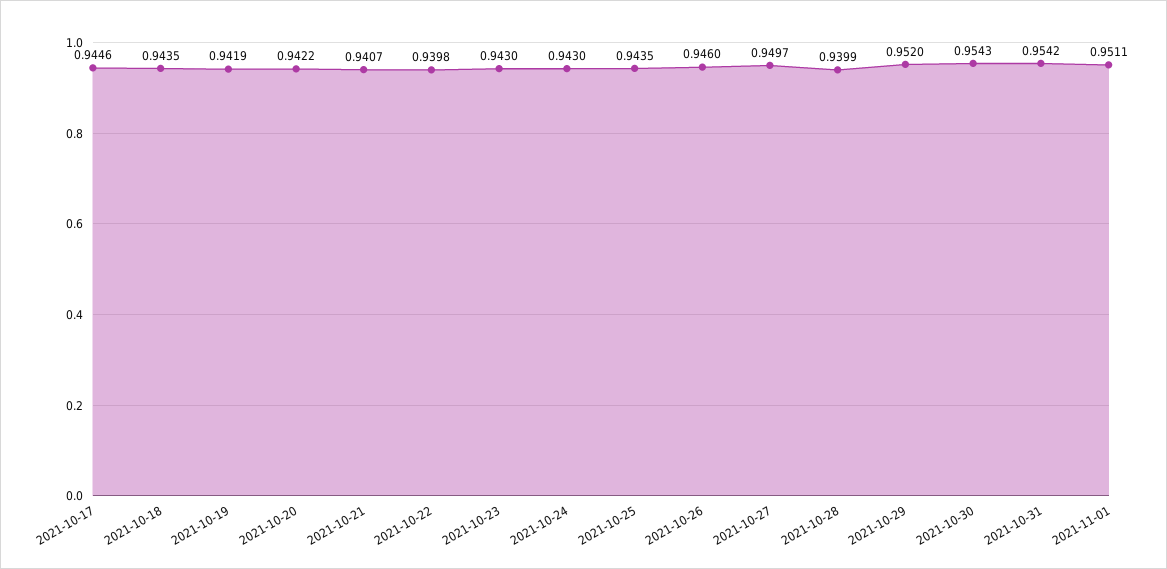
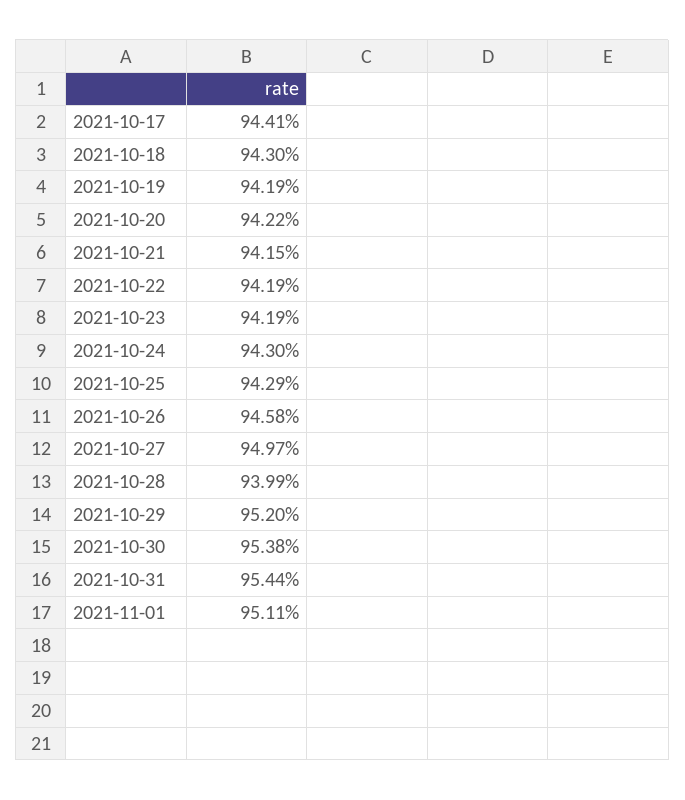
2021-10-17: 0.9446 -> 0.9441
2021-10-18: 0.9435 -> 0.943
2021-10-21: 0.9407 -> 0.9415
2021-10-22: 0.9398 -> 0.9419
2021-10-23: 0.943 -> 0.9419
2021-10-25: 0.9435 -> 0.9429
2021-10-26: 0.946 -> 0.9458
2021-10-30: 0.9543 -> 0.9538
2021-10-31: 0.9542 -> 0.9544

